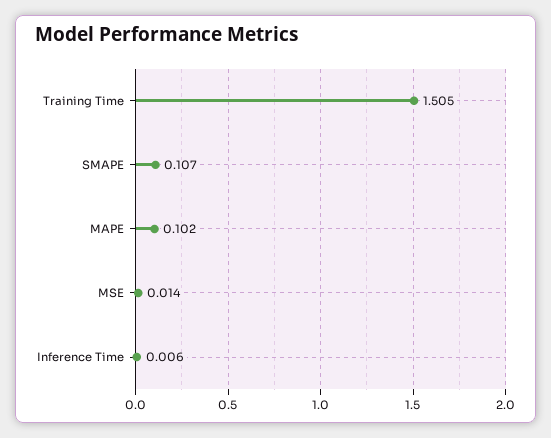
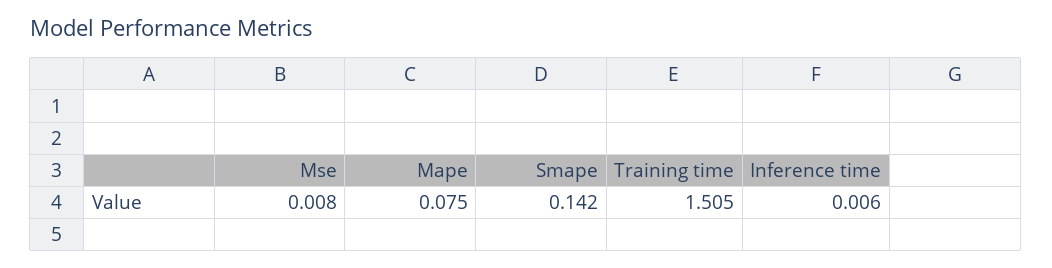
SMAPE: 0.107 -> 0.142
MAPE: 0.102 -> 0.075
MSE: 0.014 -> 0.008

